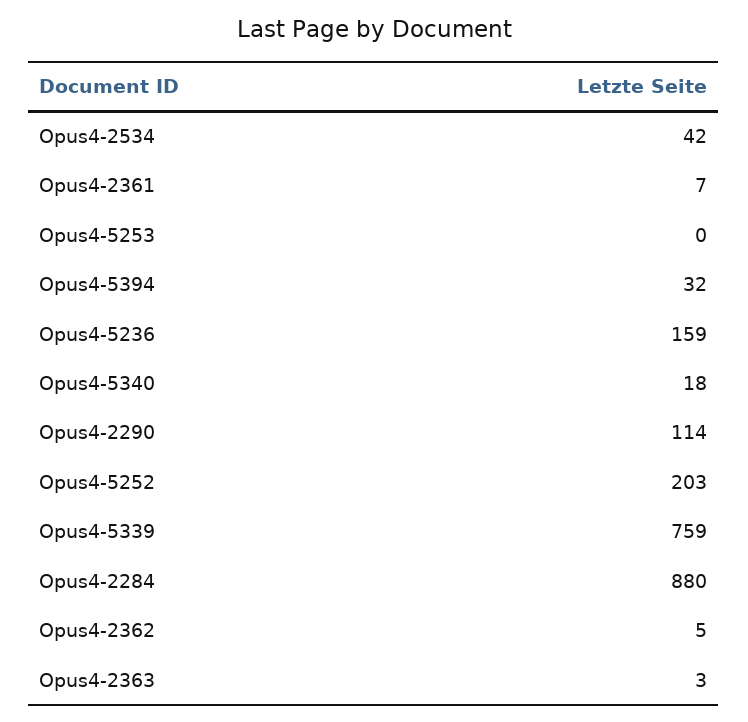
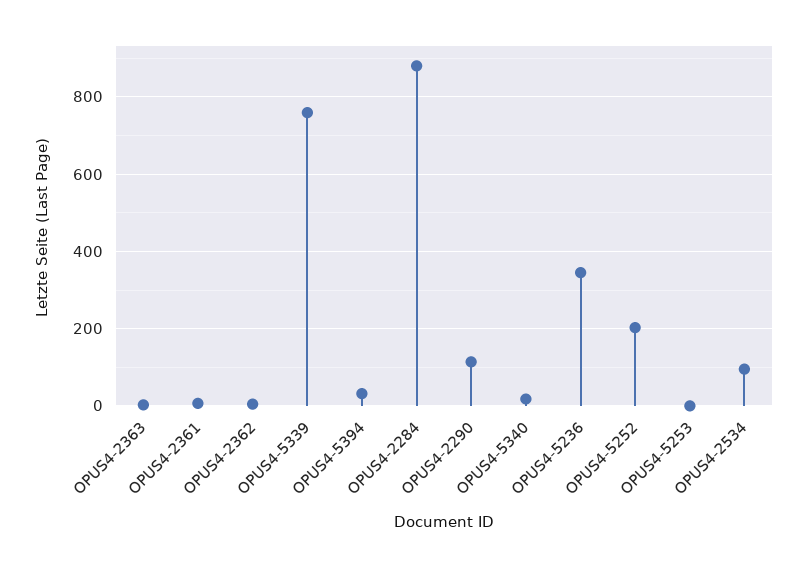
Opus4-2534: 42 -> 100
Opus4-5236: 159 -> 340

